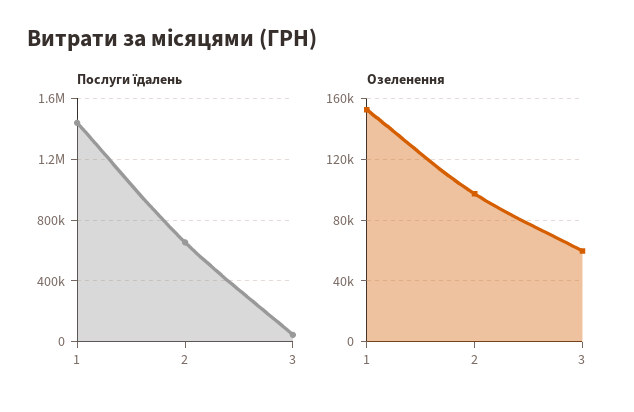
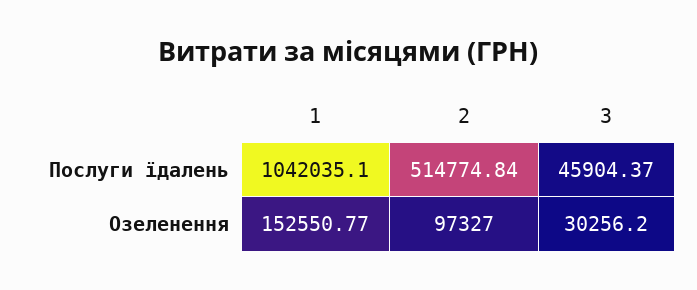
Послуги їдалень, 1: 1450000 -> 1042035.1
Послуги їдалень, 2: 650000 -> 514774.84
Озеленення, 3: 60000 -> 30256.2

